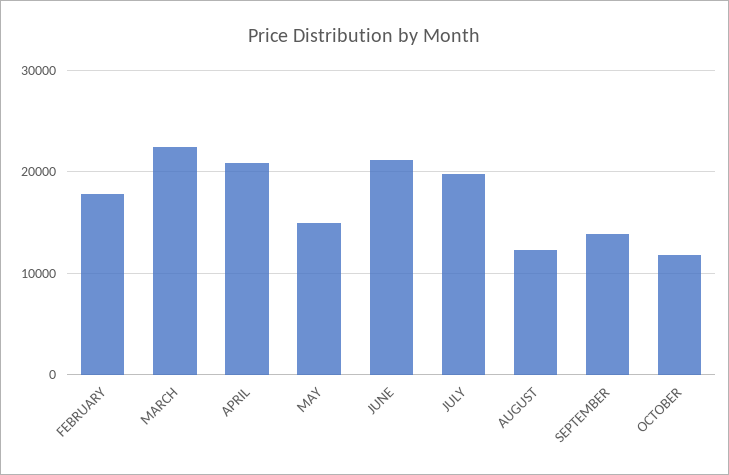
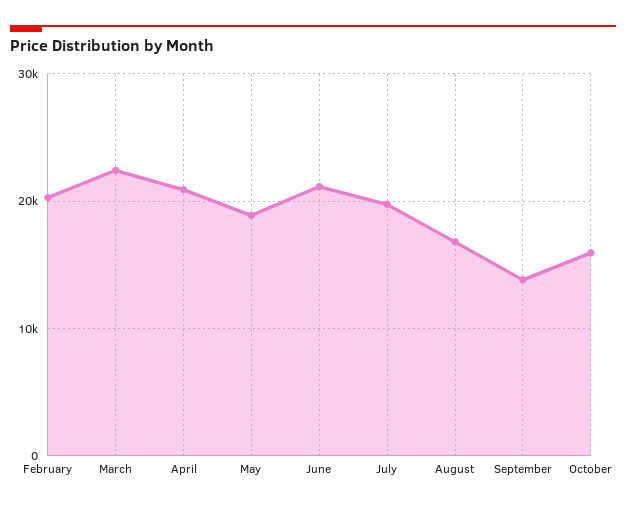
FEBRUARY: 18000 -> 20000
MAY: 15000 -> 19000
AUGUST: 12000 -> 17000
OCTOBER: 12000 -> 16000

